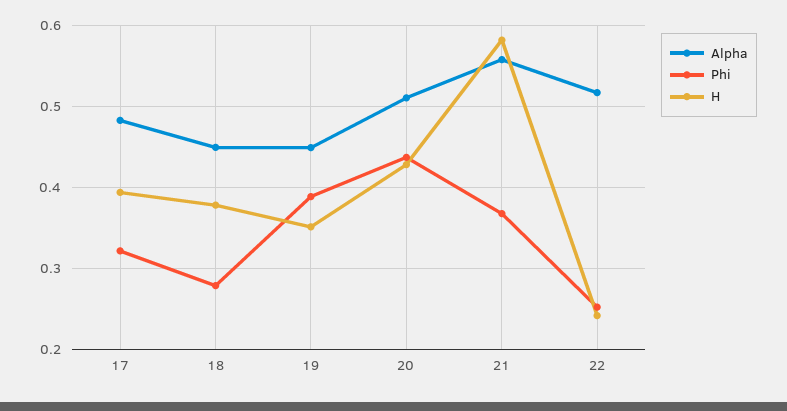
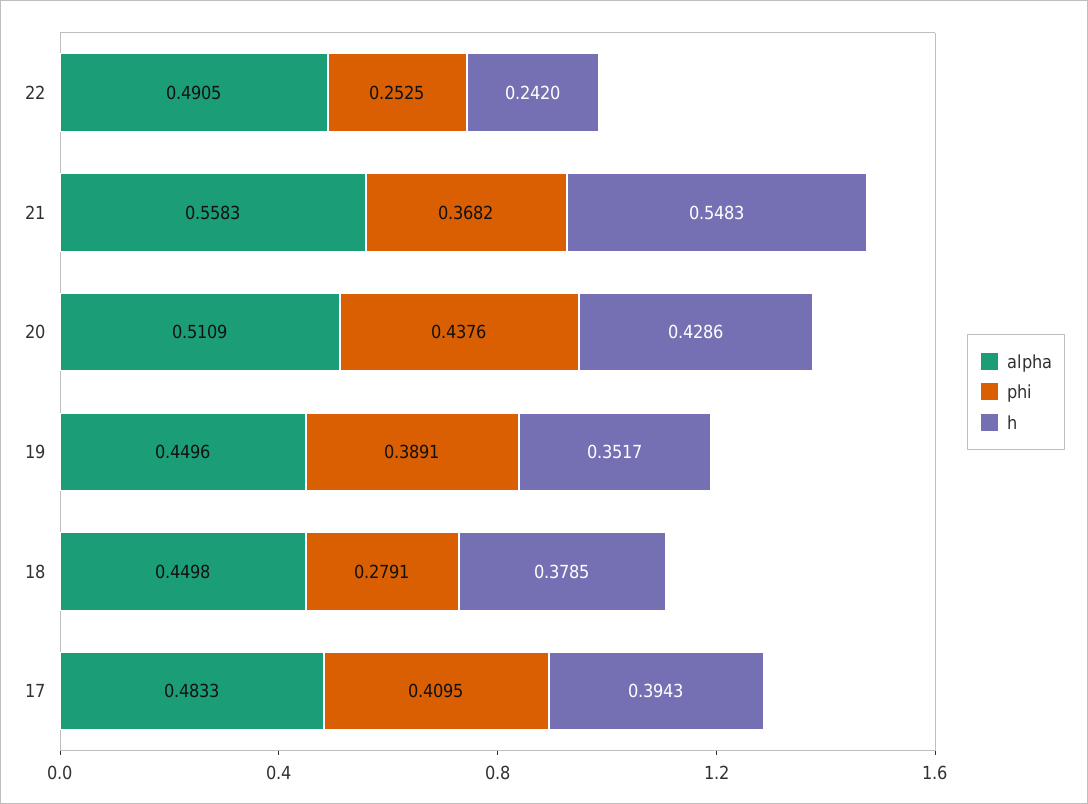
Phi, 17: 0.32 -> 0.4095
H, 21: 0.58 -> 0.5483
Alpha, 22: 0.52 -> 0.4905

